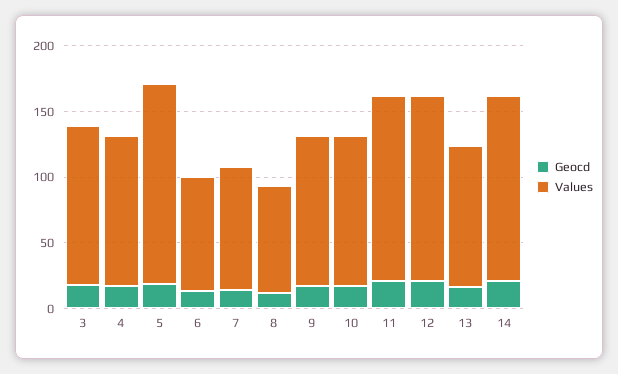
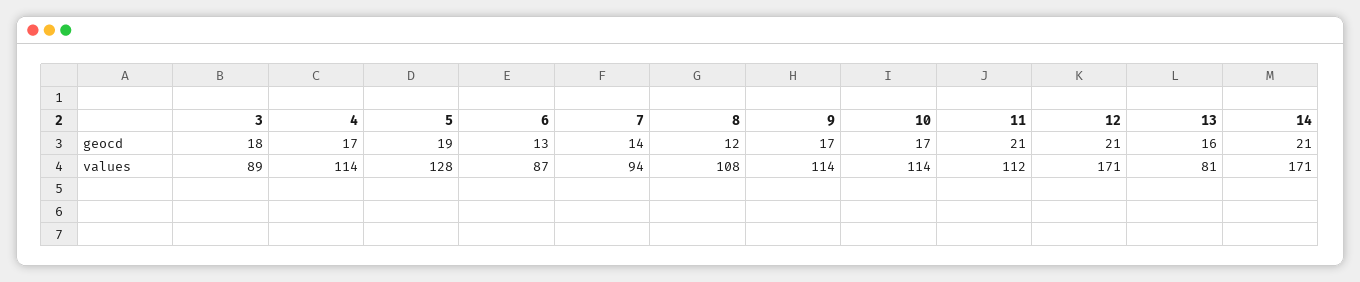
Values, 3: 120 -> 89
Values, 5: 150 -> 128
Values, 8: 80 -> 108
Values, 11: 140 -> 112
Values, 12: 140 -> 171
Values, 13: 110 -> 81
Values, 14: 140 -> 171

